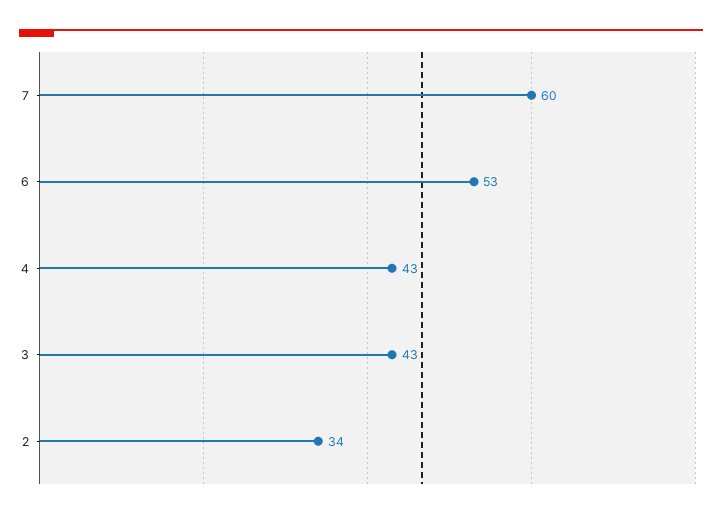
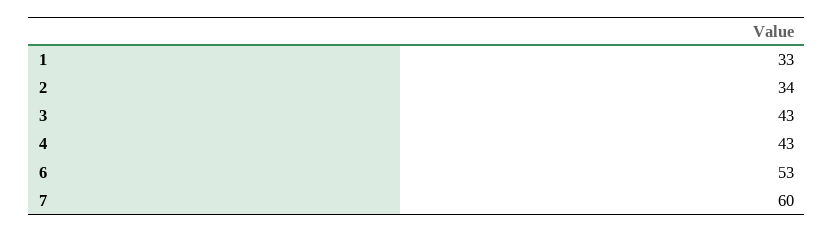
1: none -> 33

